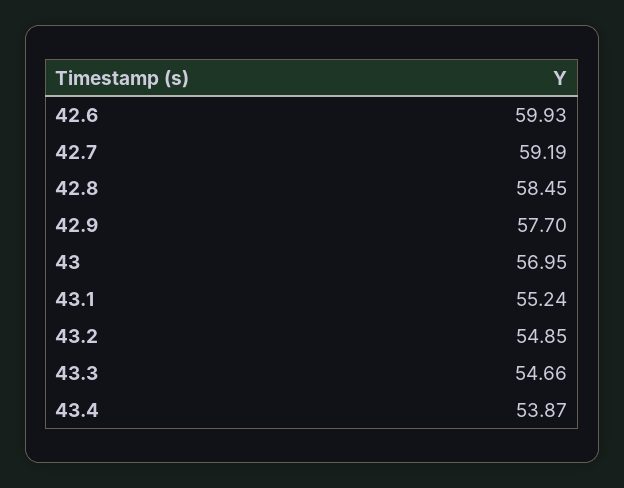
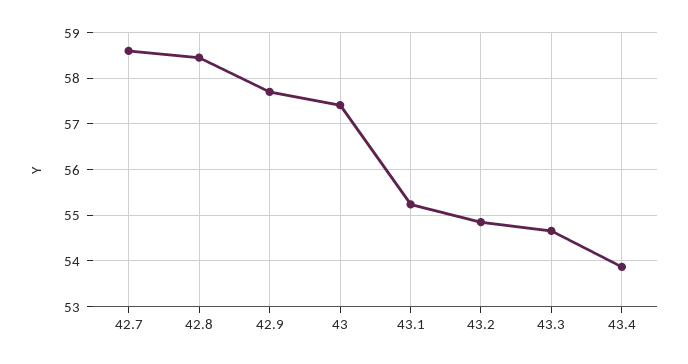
42.6: 59.93 -> none
42.7: 59.19 -> 58.6
43: 56.95 -> 57.4

